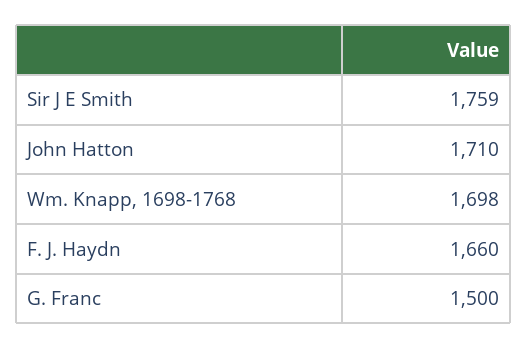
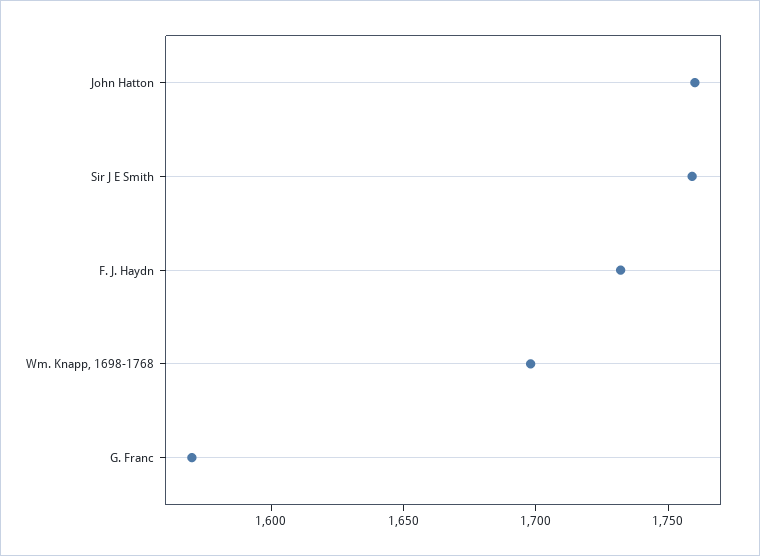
John Hatton: 1710 -> 1760
F. J. Haydn: 1660 -> 1730
G. Franc: 1500 -> 1570

